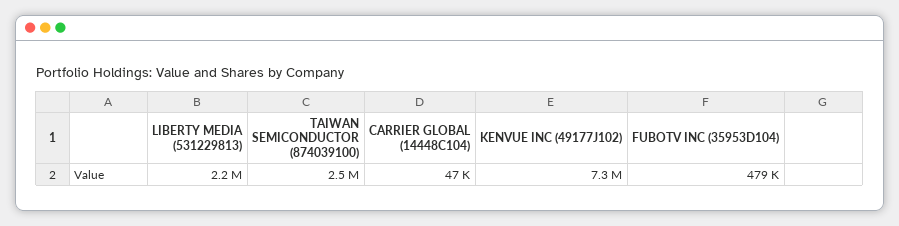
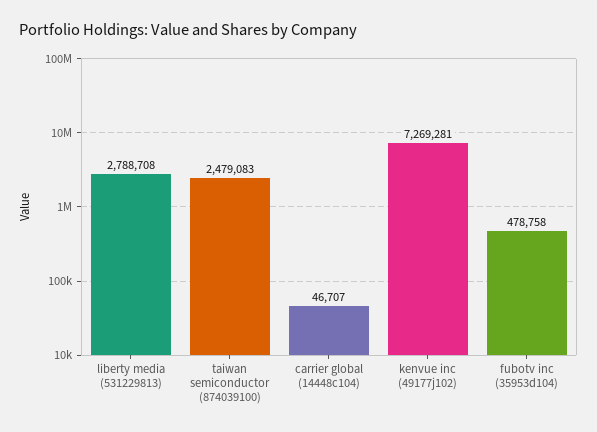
LIBERTY MEDIA (531229813): 2200000 -> 2788708

